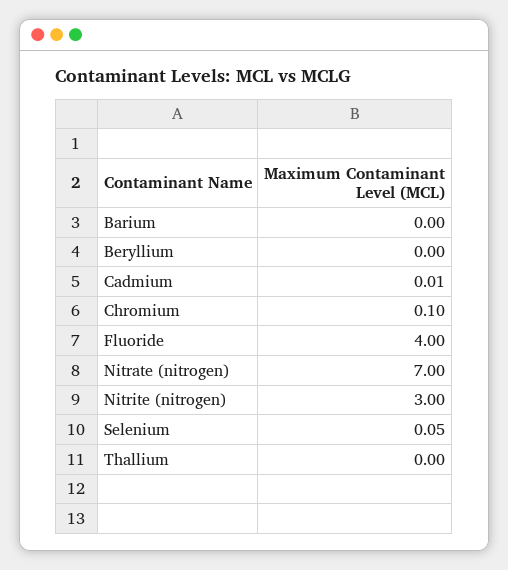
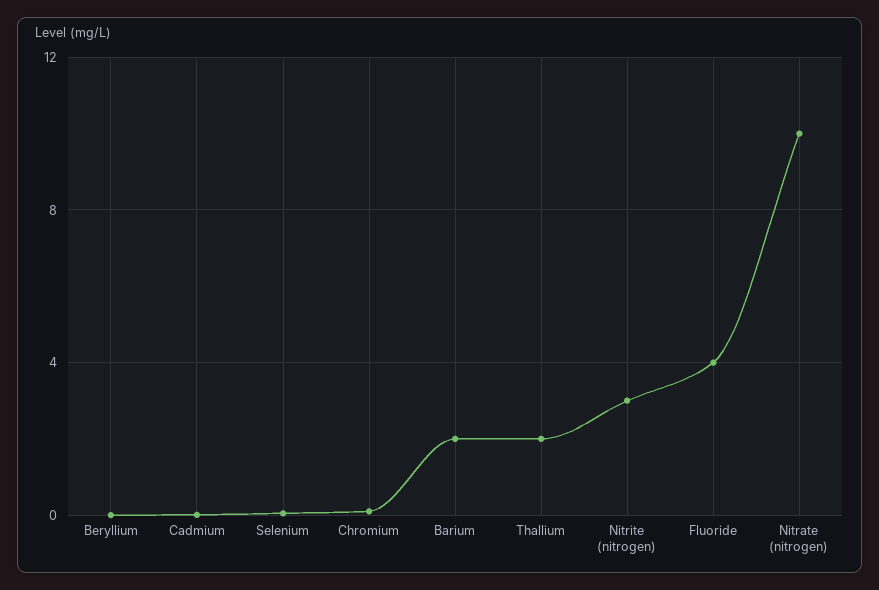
Barium: 0 -> 2
Nitrate (nitrogen): 7 -> 10
Thallium: 0 -> 2

